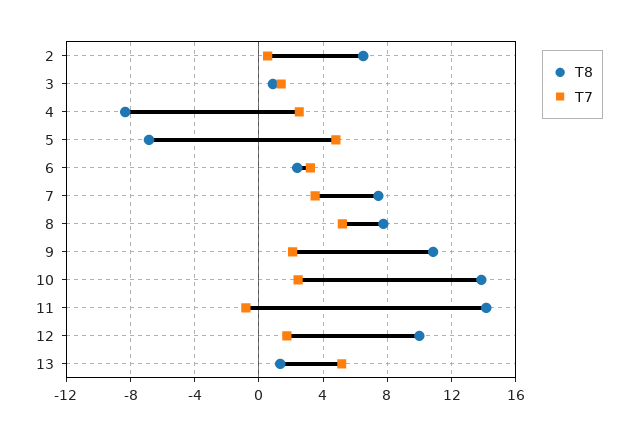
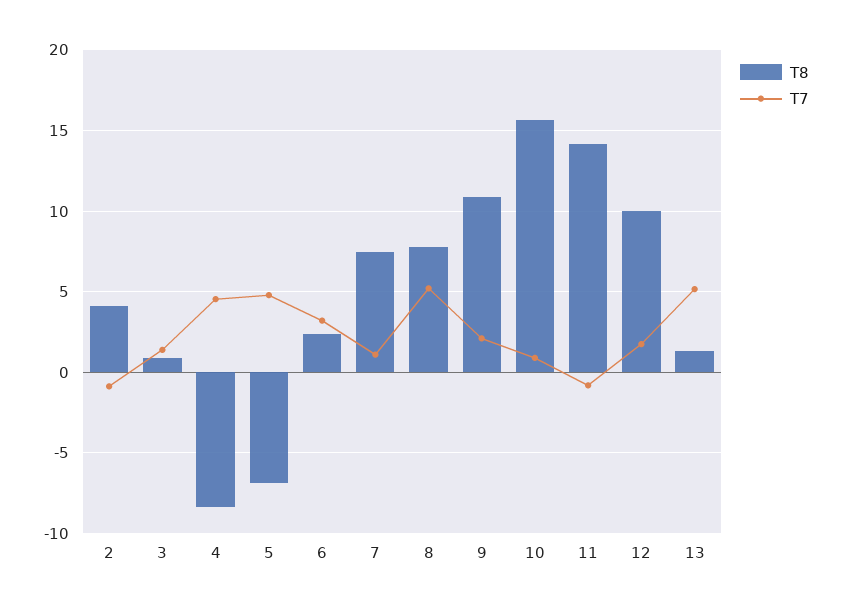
T8, 2: 6.5 -> 4
T7, 2: 0.5 -> -1
T7, 4: 2.5 -> 4.5
T7, 7: 3.5 -> 1
T8, 10: 14 -> 15.5
T7, 10: 2.5 -> 1

